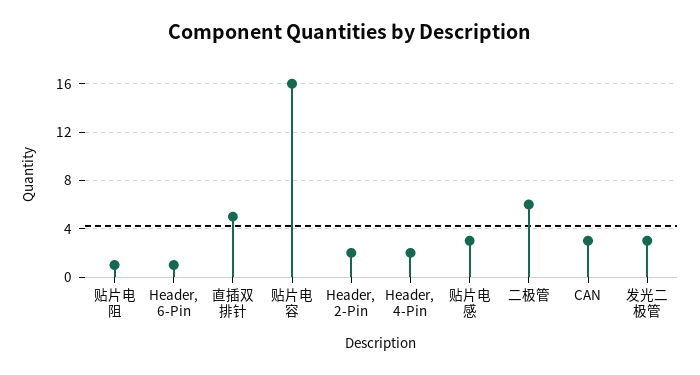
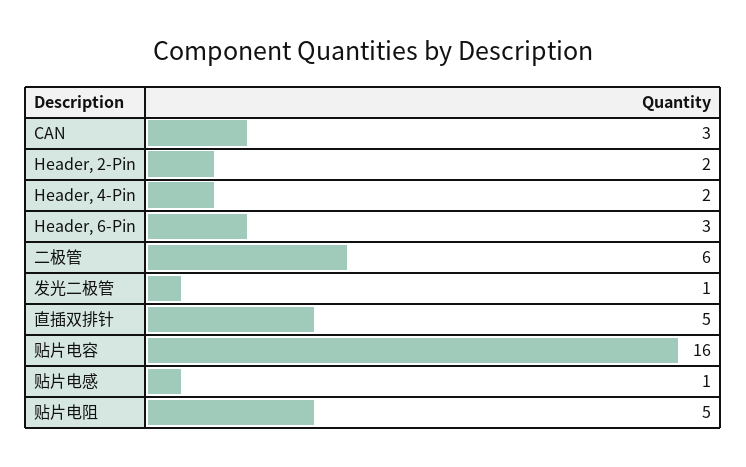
贴片电阻: 1 -> 5
Header, 6-Pin: 1 -> 3
贴片电感: 3 -> 1
发光二极管: 3 -> 1

